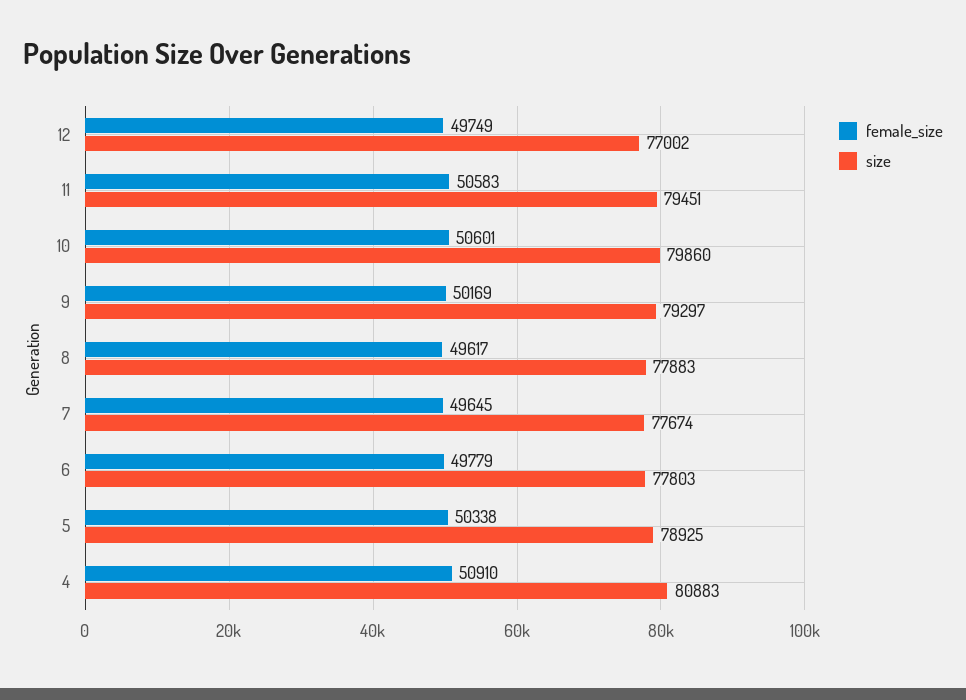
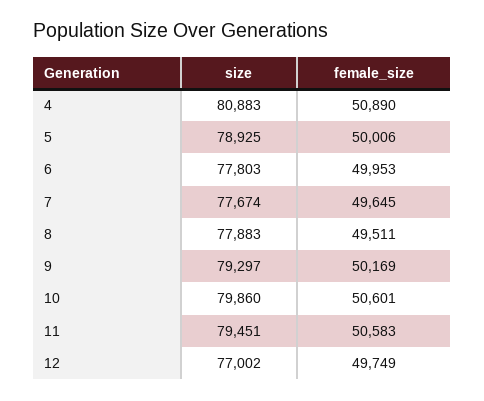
female_size, 8: 49617 -> 49511
female_size, 6: 49779 -> 49953
female_size, 5: 50338 -> 50006
female_size, 4: 50910 -> 50890

